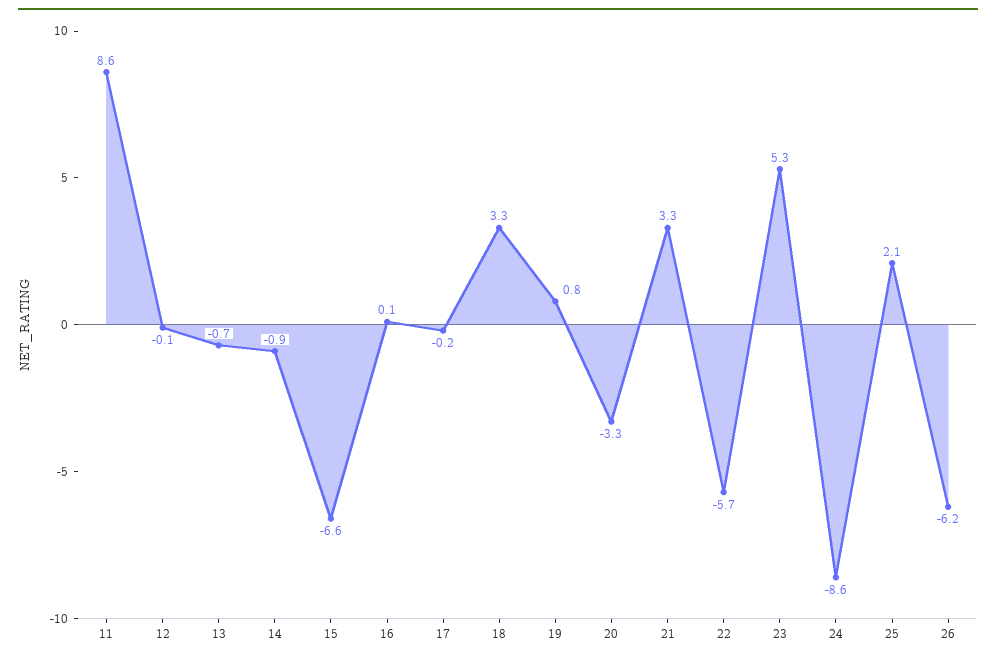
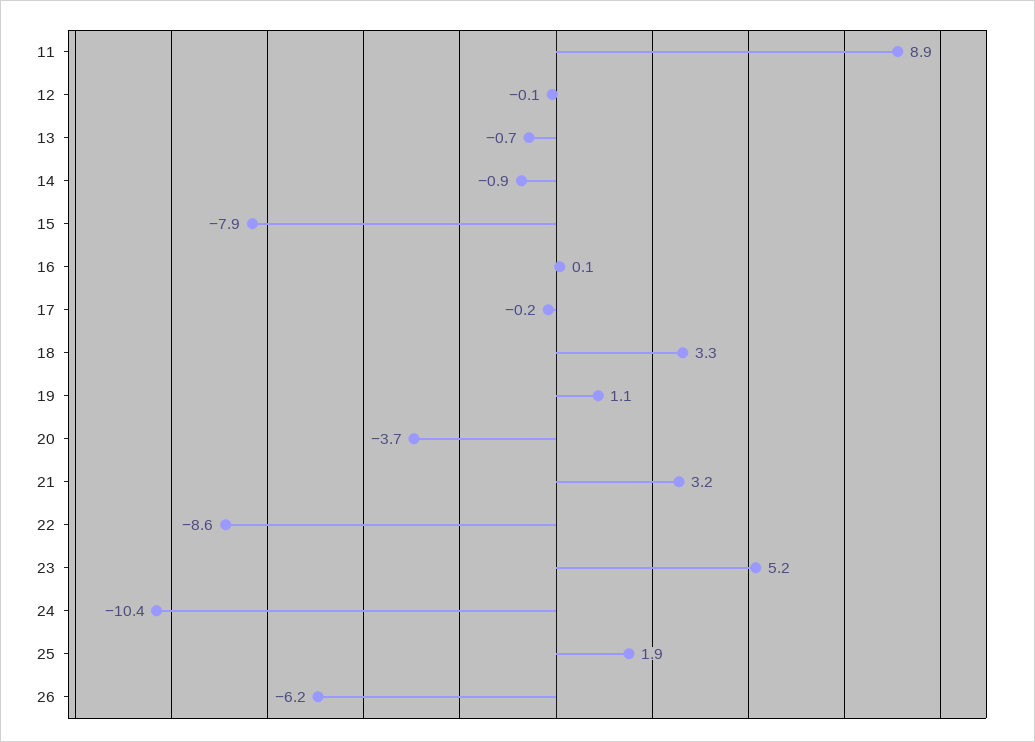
11: 8.6 -> 8.9
15: -6.6 -> -7.9
19: 0.8 -> 1.1
20: -3.3 -> -3.7
21: 3.3 -> 3.2
22: -5.7 -> -8.6
23: 5.3 -> 5.2
24: -8.6 -> -10.4
25: 2.1 -> 1.9

